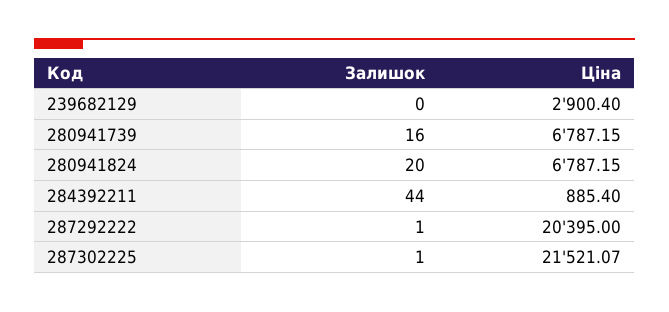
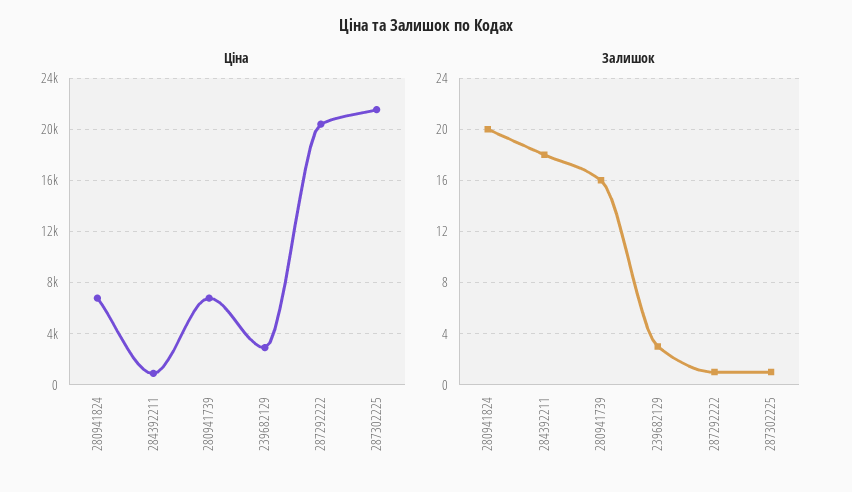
Залишок, 239682129: 0 -> 3
Залишок, 284392211: 44 -> 18

